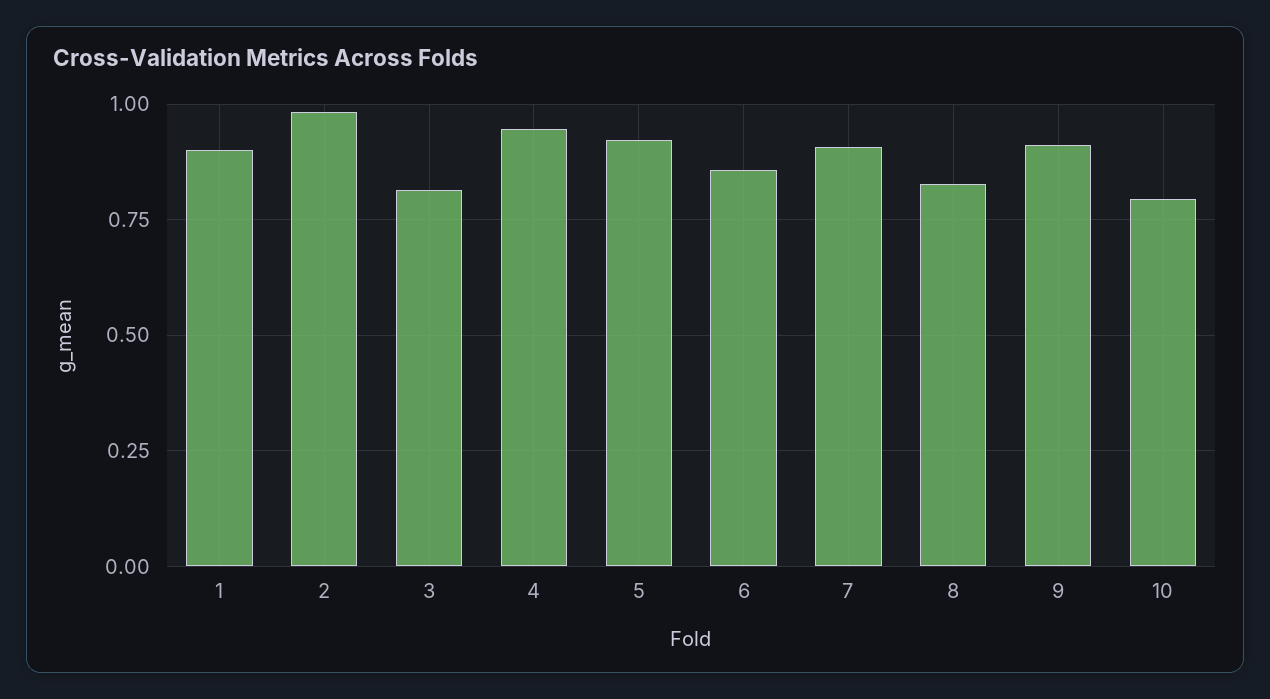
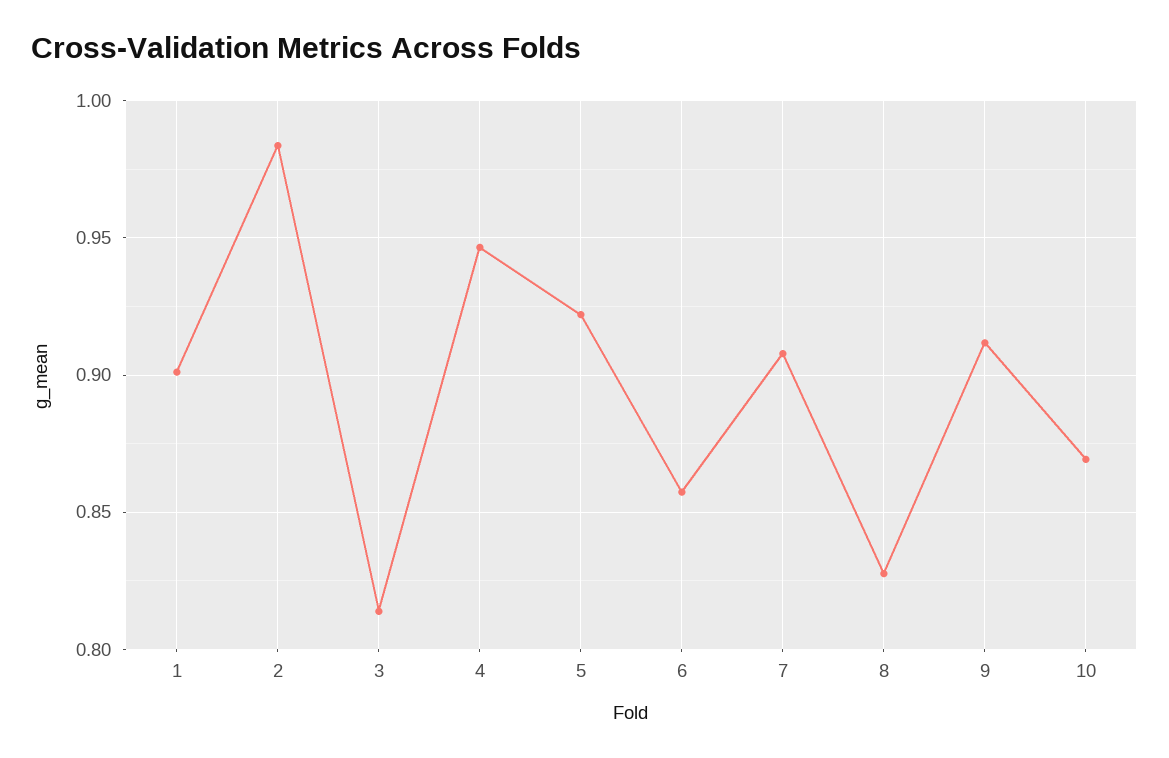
10: 0.8 -> 0.87

